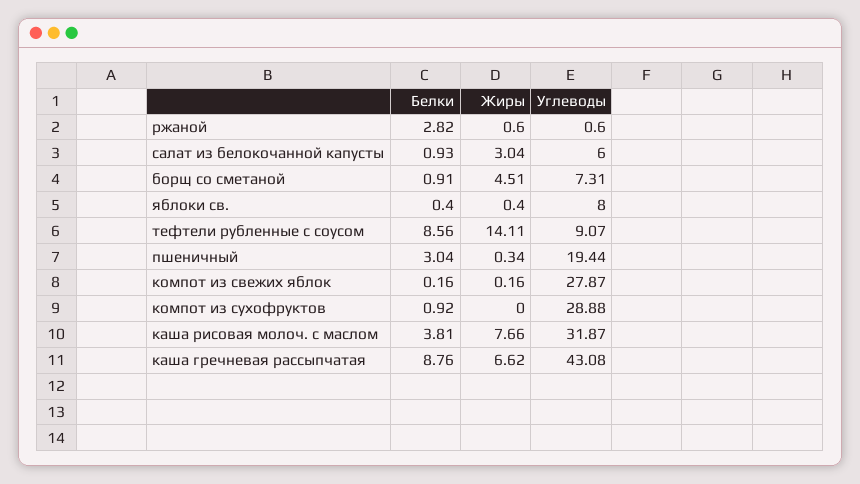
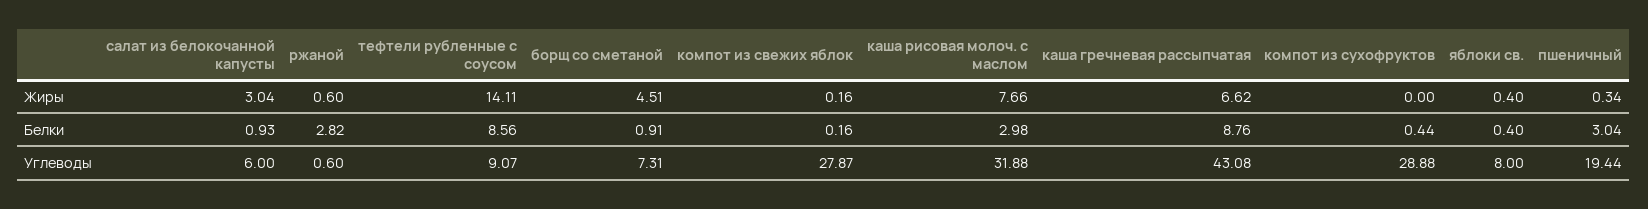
Белки, компот из сухофруктов: 0.92 -> 0.44
Белки, каша рисовая молоч. с маслом: 3.81 -> 2.98
Углеводы, каша рисовая молоч. с маслом: 31.87 -> 31.88

